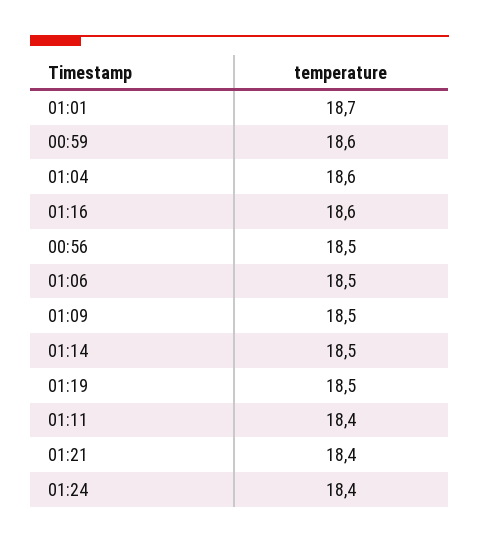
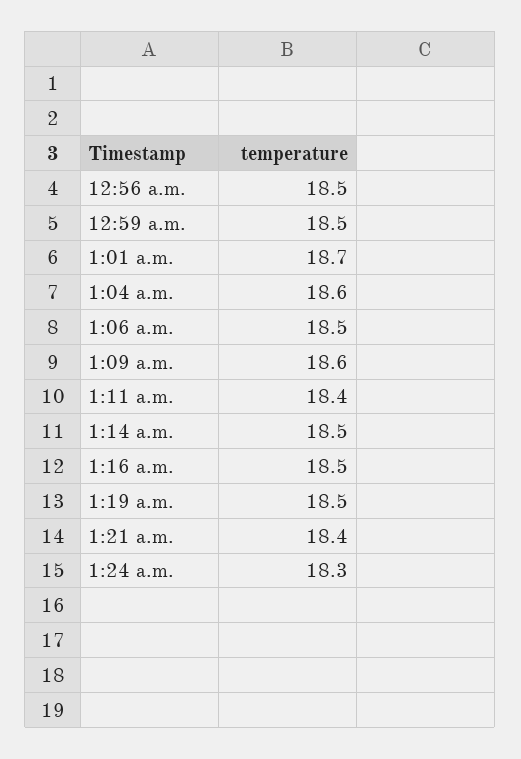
00:59: 18.6 -> 18.5
01:16: 18.6 -> 18.5
01:09: 18.5 -> 18.6
01:24: 18.4 -> 18.3

